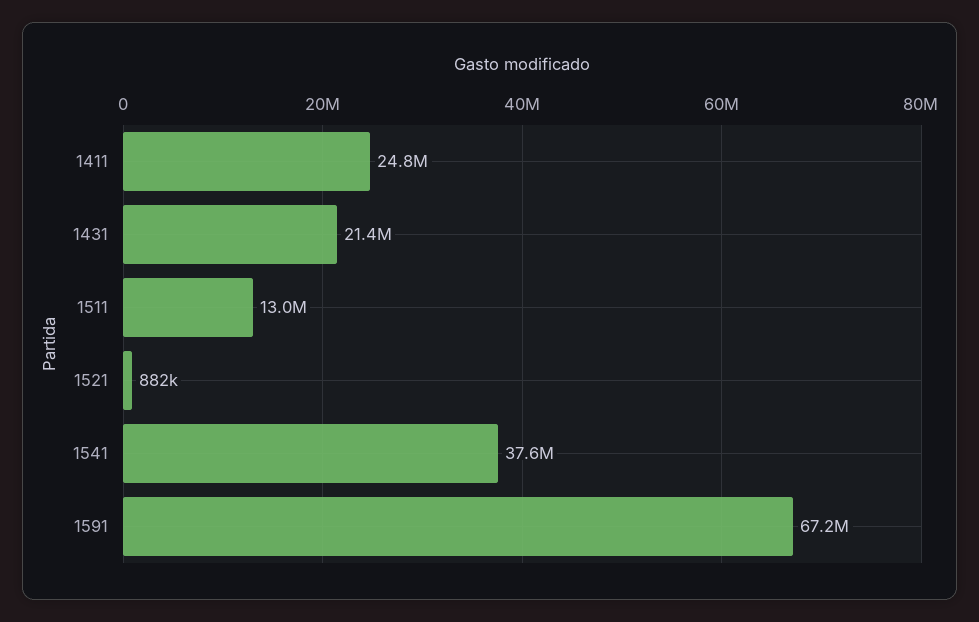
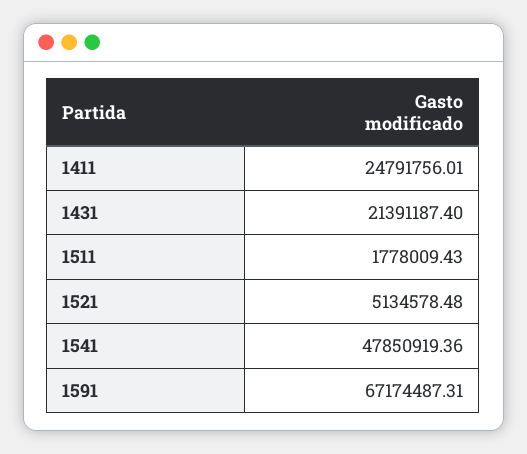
1511: 13000000 -> 1778009.43
1521: 882000 -> 5134578.48
1541: 37600000 -> 47850919.36

